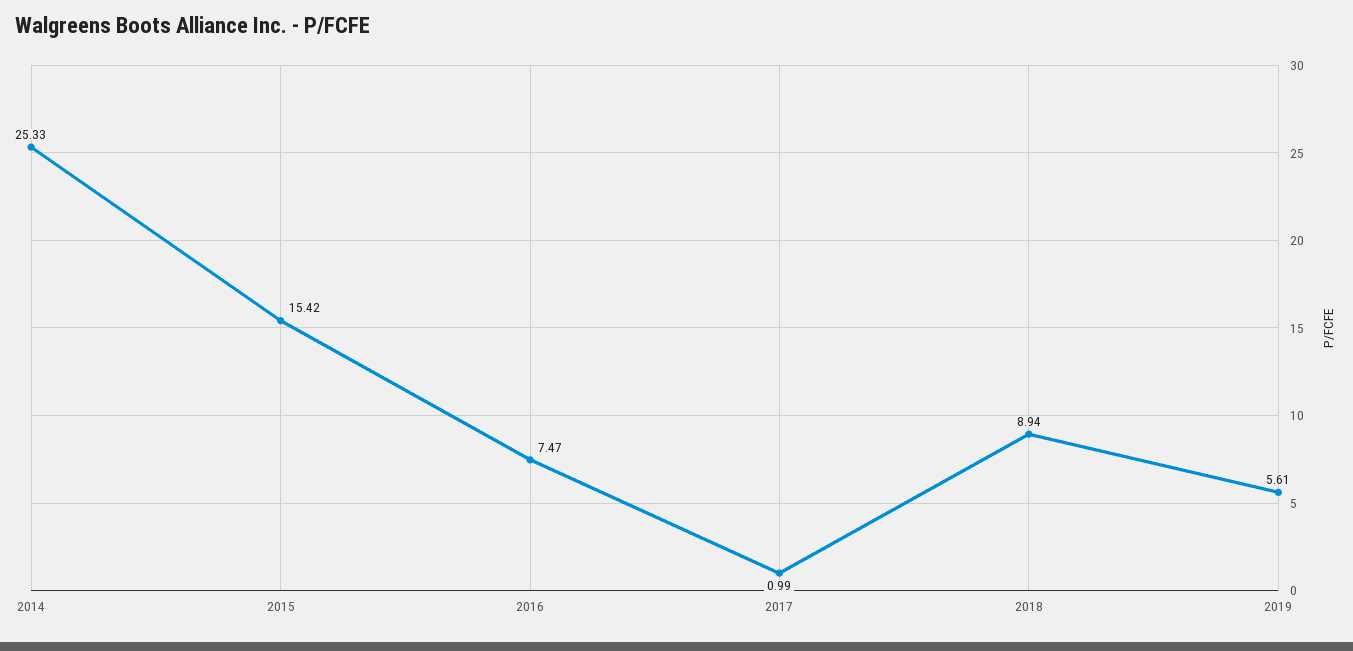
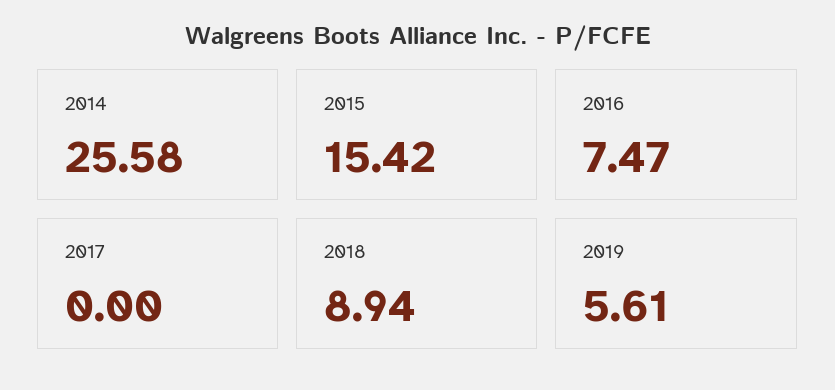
2014: 25.33 -> 25.58
2017: 0.99 -> 0

